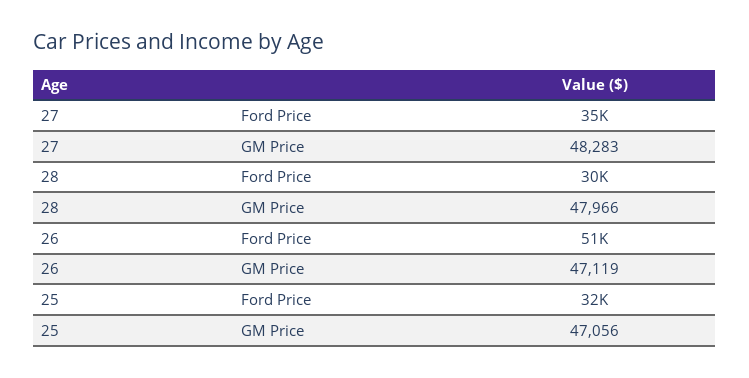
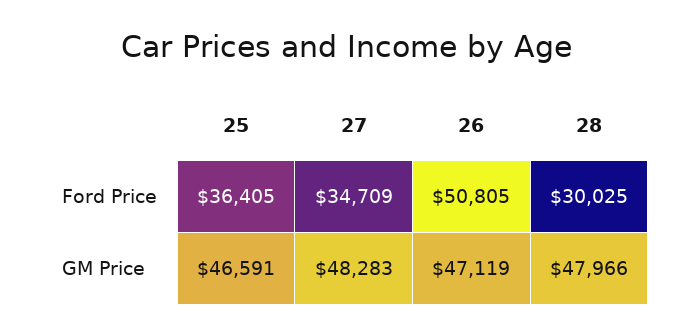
25, Ford Price: 32000 -> 36405
25, GM Price: 47056 -> 46591

